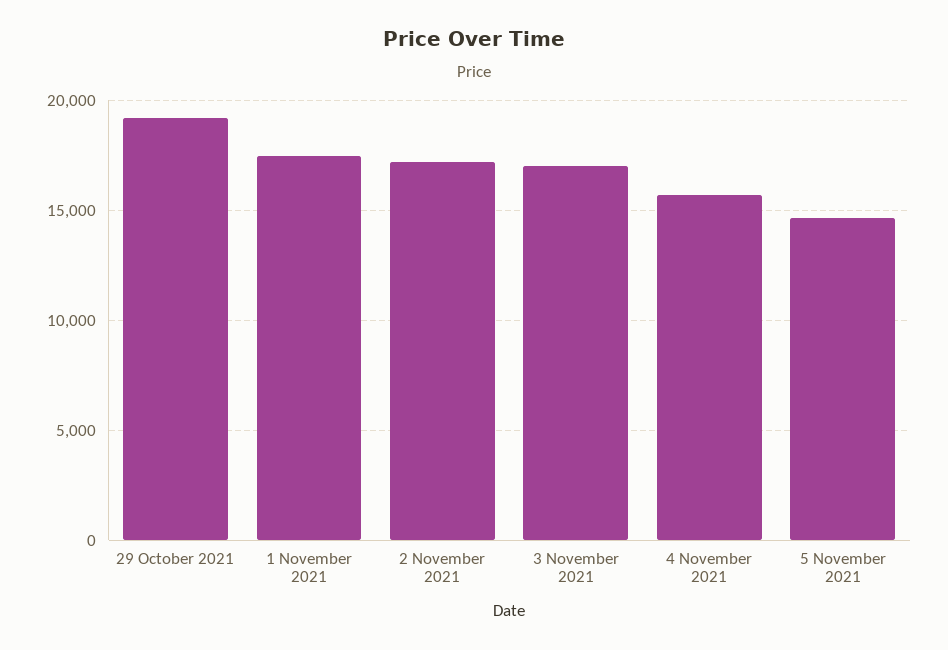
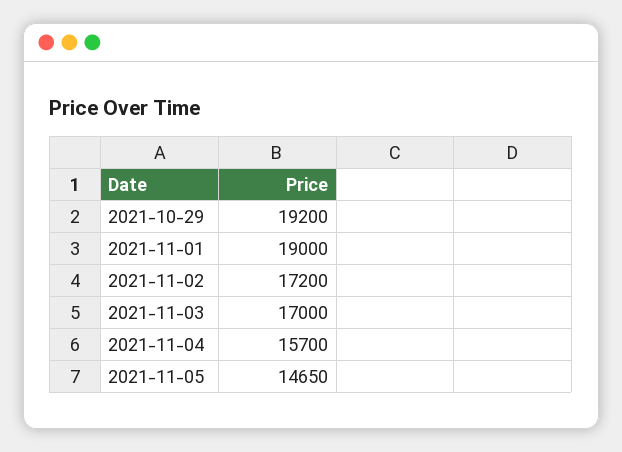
1 November 2021: 17500 -> 19000

